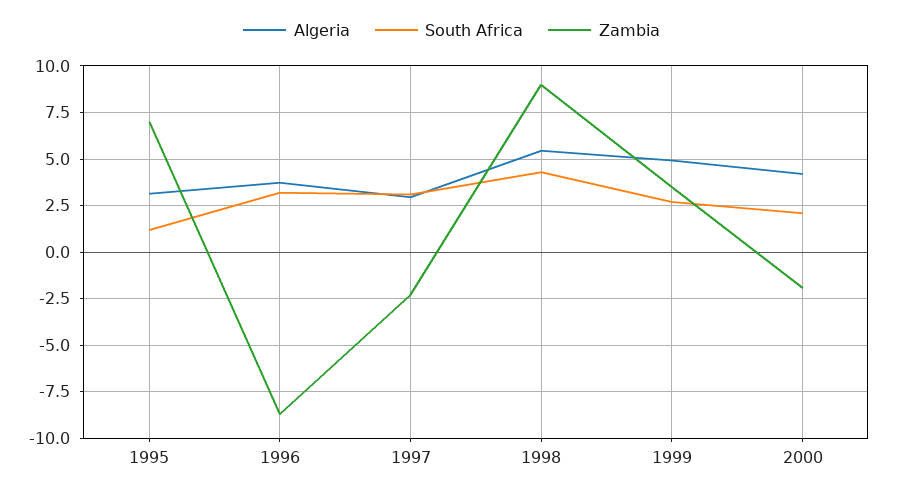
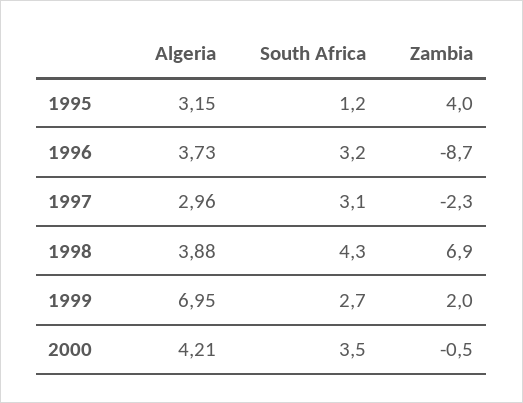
Zambia, 1995: 7 -> 4
Algeria, 1998: 5.5 -> 3.88
Zambia, 1998: 9 -> 6.9
Algeria, 1999: 5 -> 6.95
Zambia, 1999: 3.5 -> 2
South Africa, 2000: 2 -> 3.5
Zambia, 2000: -2 -> -0.5

